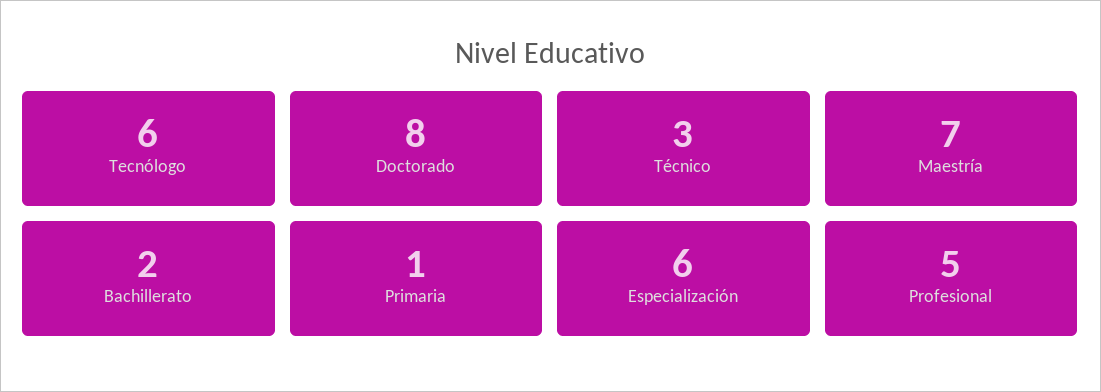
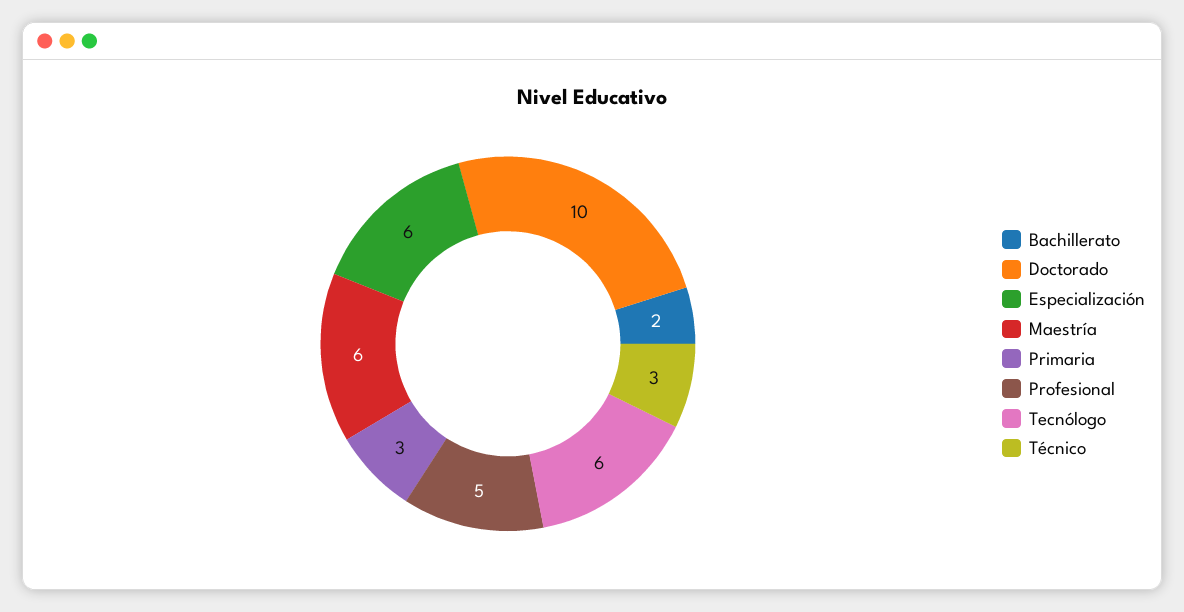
Doctorado: 8 -> 10
Maestría: 7 -> 6
Primaria: 1 -> 3

